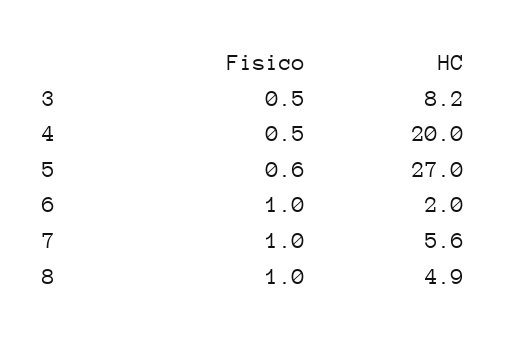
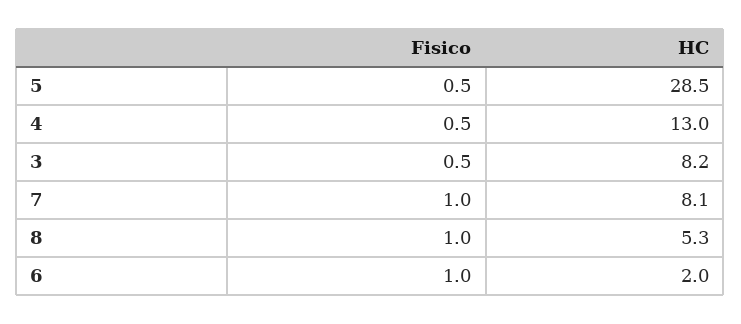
HC, 4: 20 -> 13
Fisico, 5: 0.6 -> 0.5
HC, 5: 27 -> 28.5
HC, 7: 5.6 -> 8.1
HC, 8: 4.9 -> 5.3

